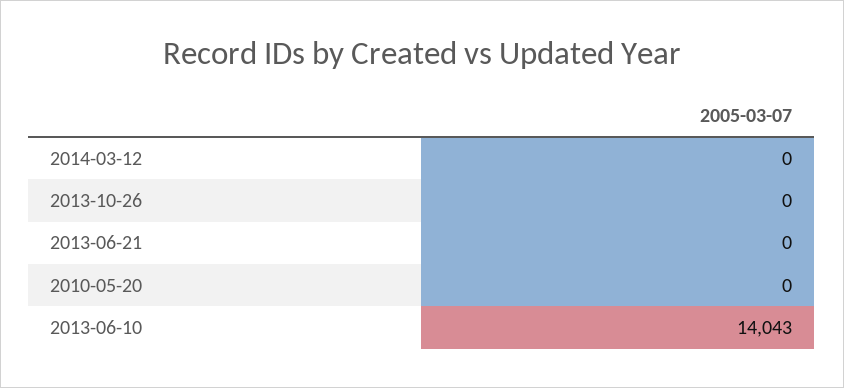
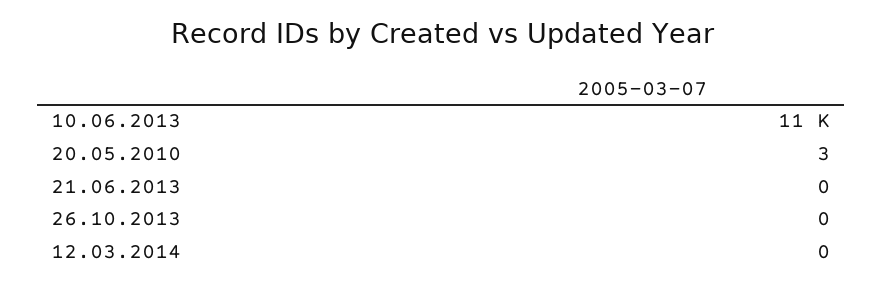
2010-05-20: 0 -> 3
2013-06-10: 14043 -> 11000

